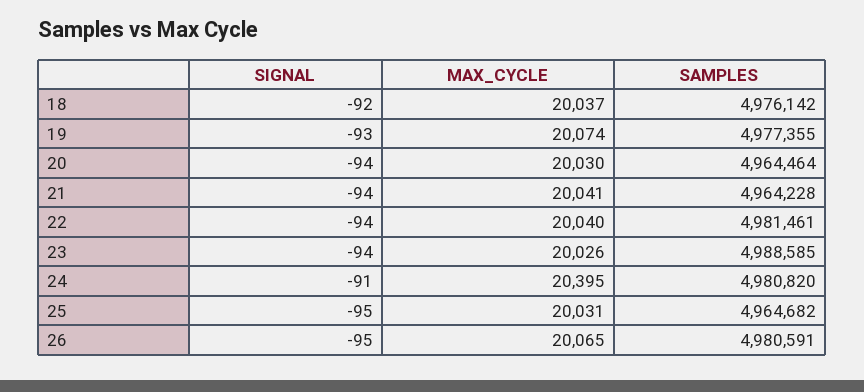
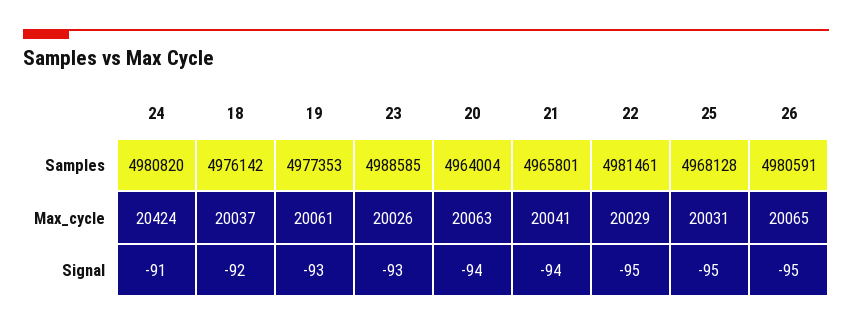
MAX_CYCLE, 19: 20074 -> 20061
SAMPLES, 19: 4977355 -> 4977353
MAX_CYCLE, 20: 20030 -> 20063
SAMPLES, 20: 4964464 -> 4964004
SAMPLES, 21: 4964228 -> 4965801
SIGNAL, 22: -94 -> -95
MAX_CYCLE, 22: 20040 -> 20029
SIGNAL, 23: -94 -> -93
MAX_CYCLE, 24: 20395 -> 20424
SAMPLES, 25: 4964682 -> 4968128

